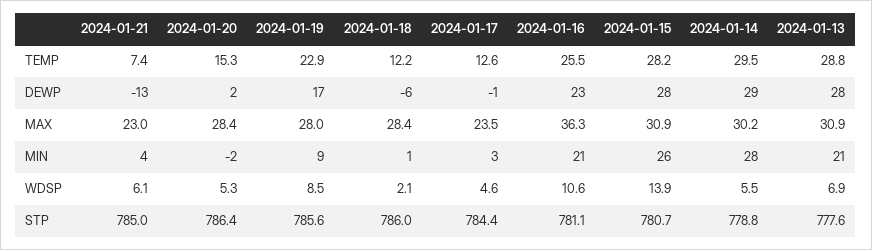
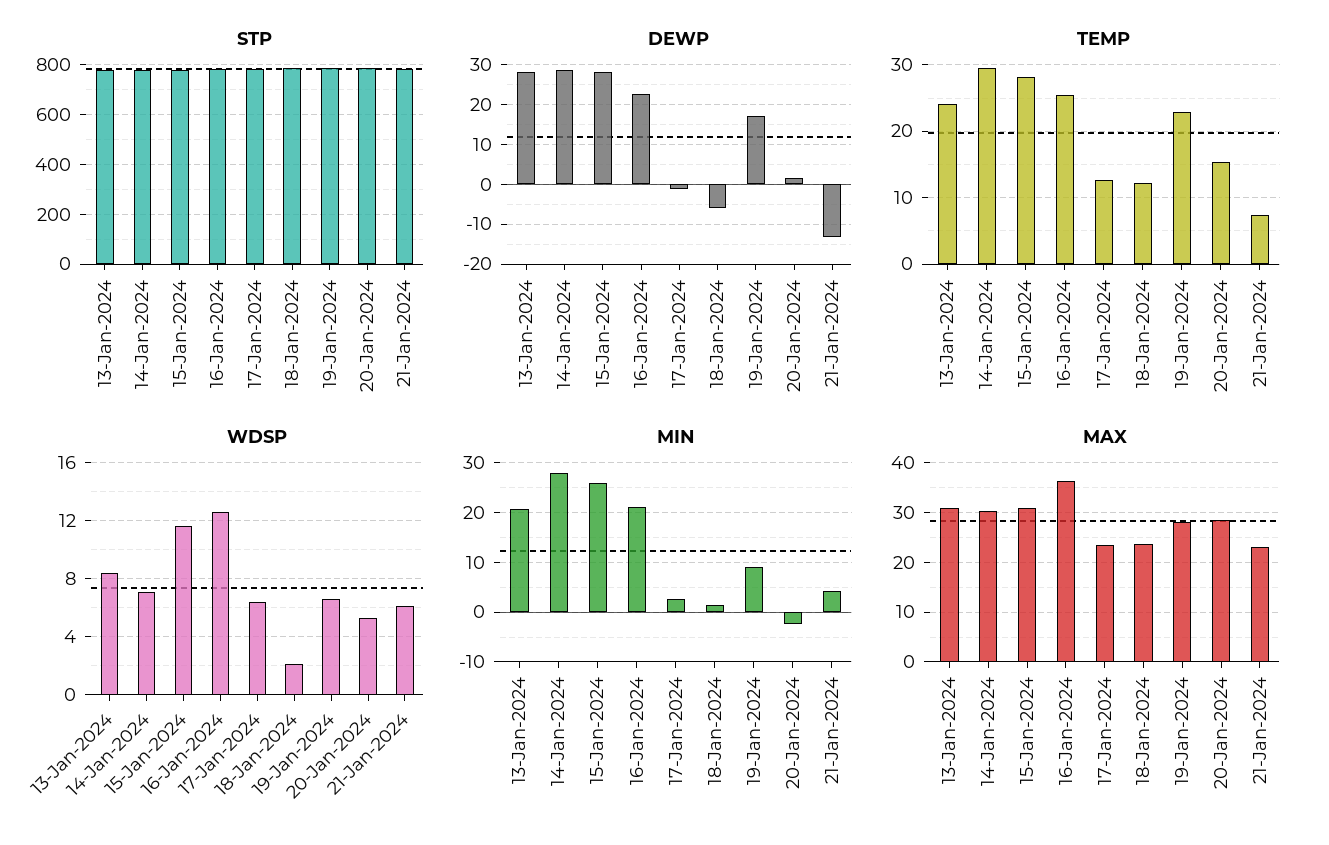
TEMP, 2024-01-13: 28.8 -> 24
MAX, 2024-01-18: 28.4 -> 24
WDSP, 2024-01-19: 8.5 -> 6.5
WDSP, 2024-01-17: 4.6 -> 6.5
WDSP, 2024-01-16: 10.6 -> 12.5
WDSP, 2024-01-15: 13.9 -> 11.5
WDSP, 2024-01-14: 5.5 -> 7
WDSP, 2024-01-13: 6.9 -> 8.5

